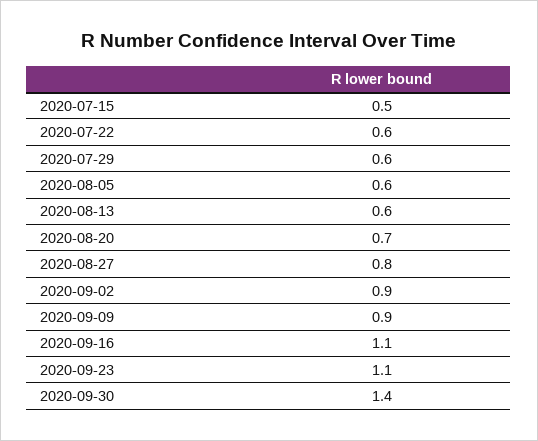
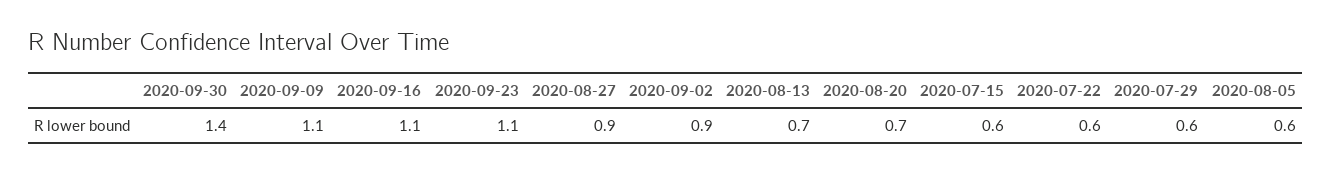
2020-07-15: 0.5 -> 0.6
2020-08-13: 0.6 -> 0.7
2020-08-27: 0.8 -> 0.9
2020-09-09: 0.9 -> 1.1

